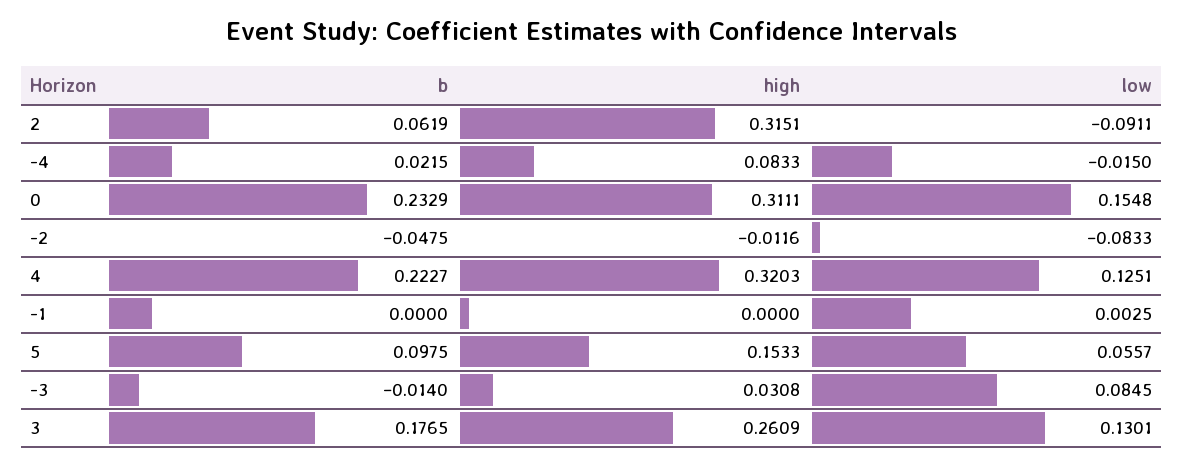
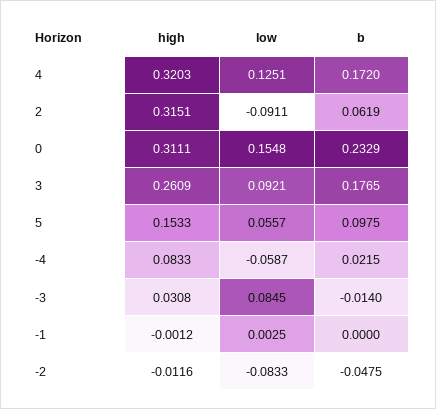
low, -4: -0.015 -> -0.0587
b, 4: 0.2227 -> 0.172
high, -1: 0 -> -0.0012
low, 3: 0.1301 -> 0.0921

